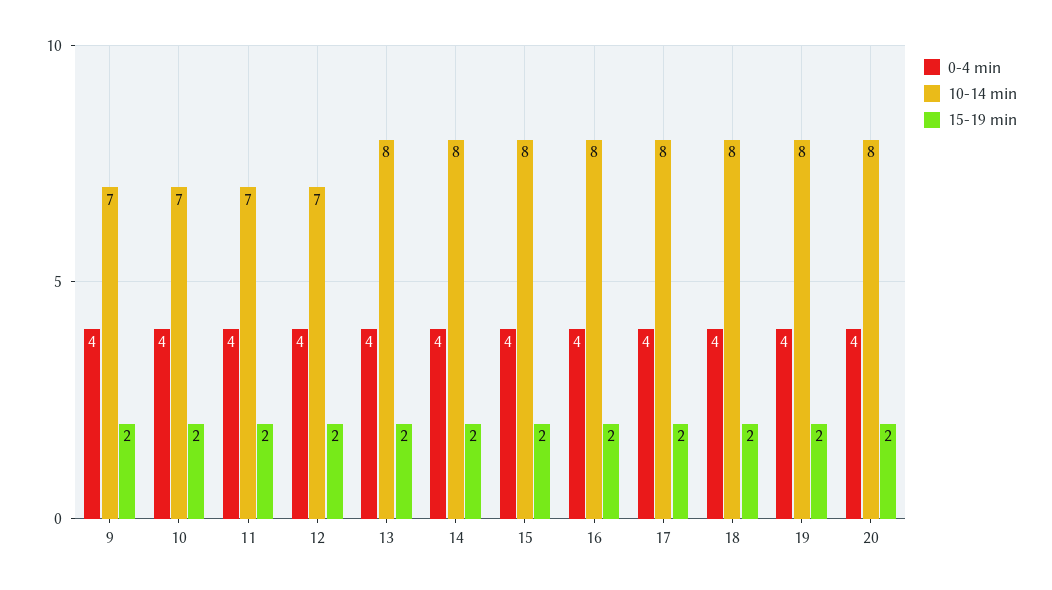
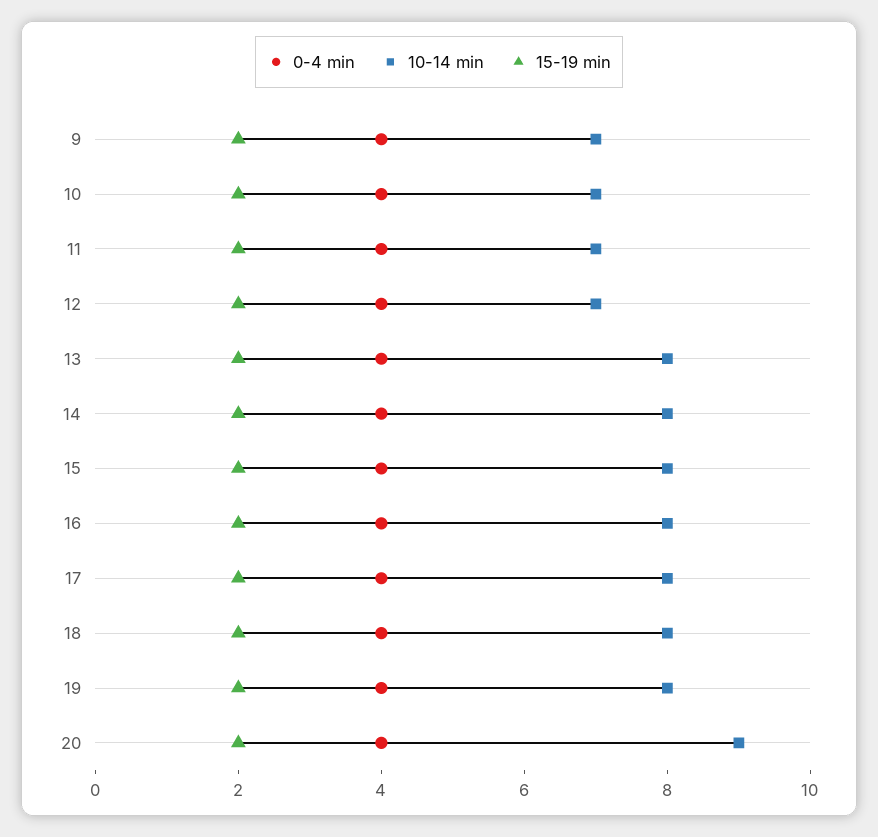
10-14 min, 20: 8 -> 9

